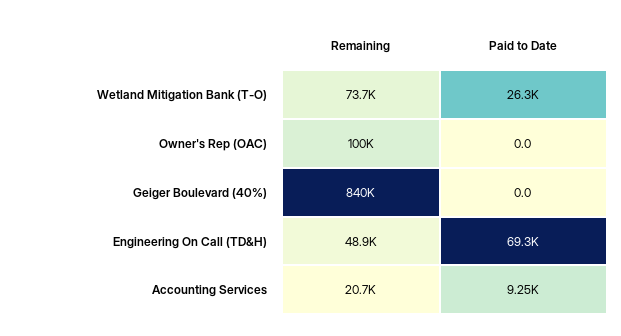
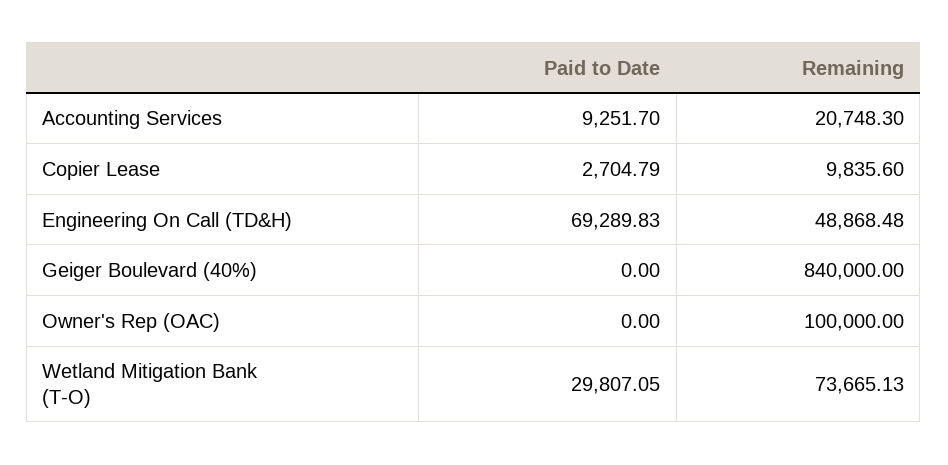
Paid to Date, Wetland Mitigation Bank (T-O): 26300 -> 29807.05
Paid to Date, Copier Lease: none -> 2704.79
Remaining, Copier Lease: none -> 9835.6

